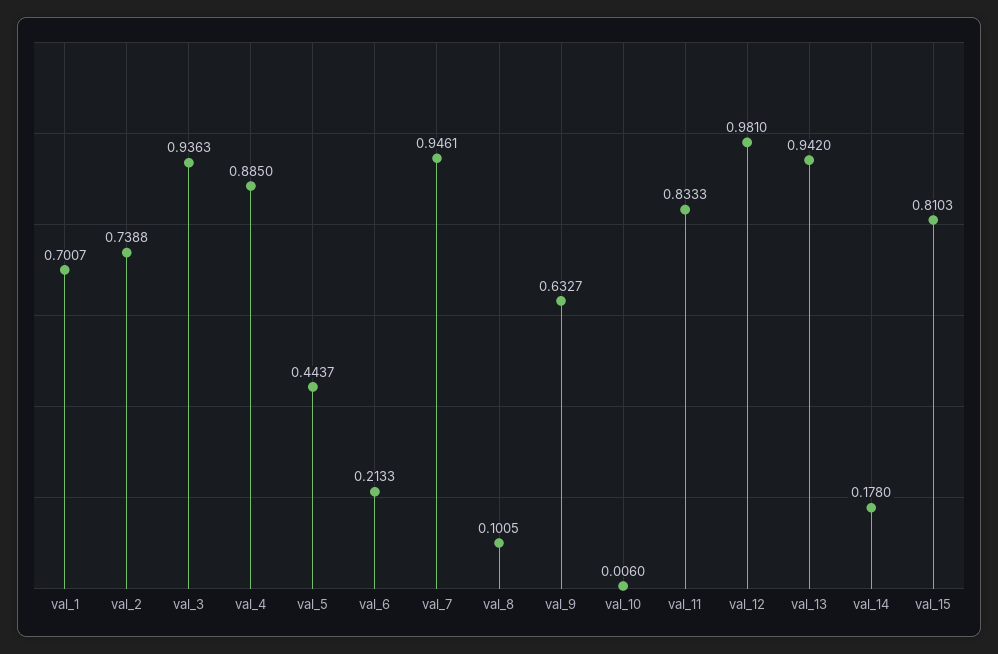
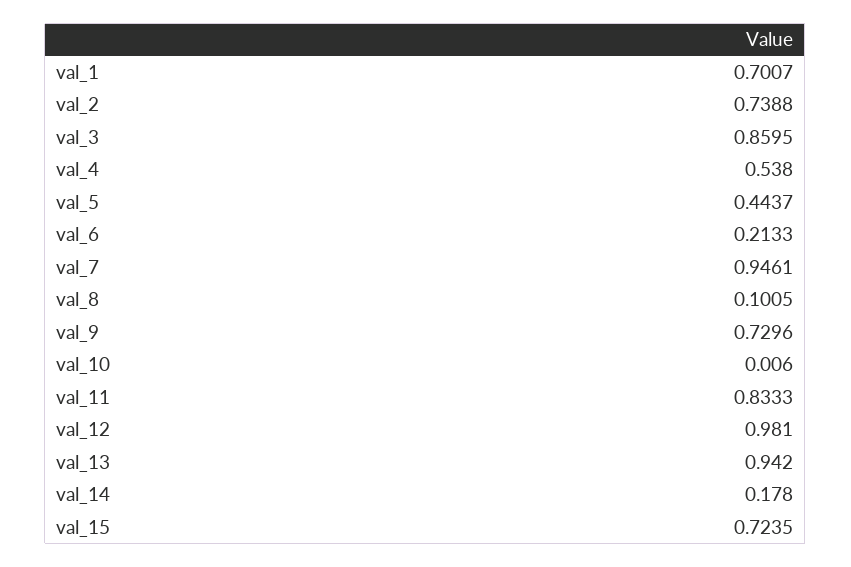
val_3: 0.9363 -> 0.8595
val_4: 0.885 -> 0.538
val_9: 0.6327 -> 0.7296
val_15: 0.8103 -> 0.7235

